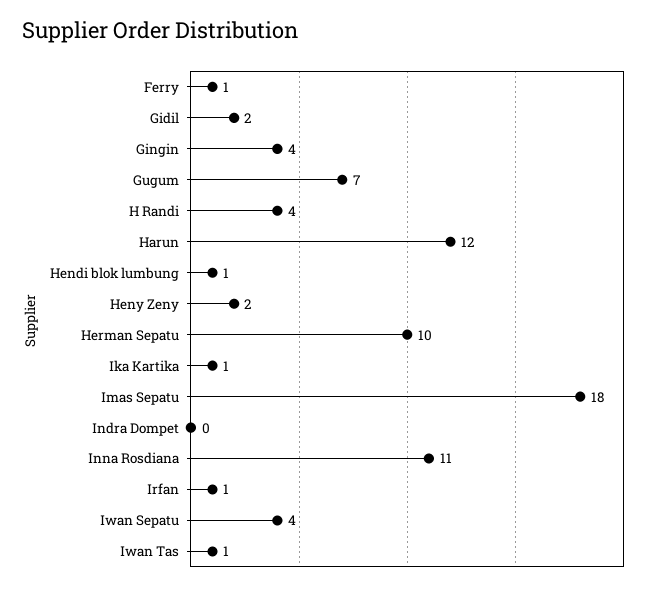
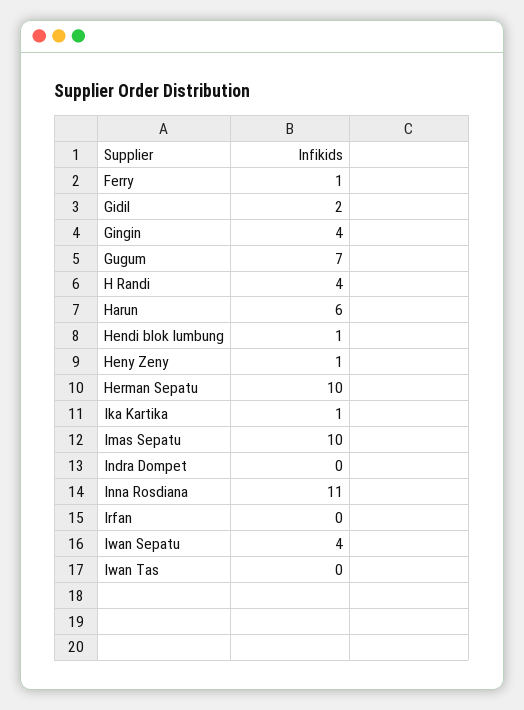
Harun: 12 -> 6
Heny Zeny: 2 -> 1
Imas Sepatu: 18 -> 10
Irfan: 1 -> 0
Iwan Tas: 1 -> 0

